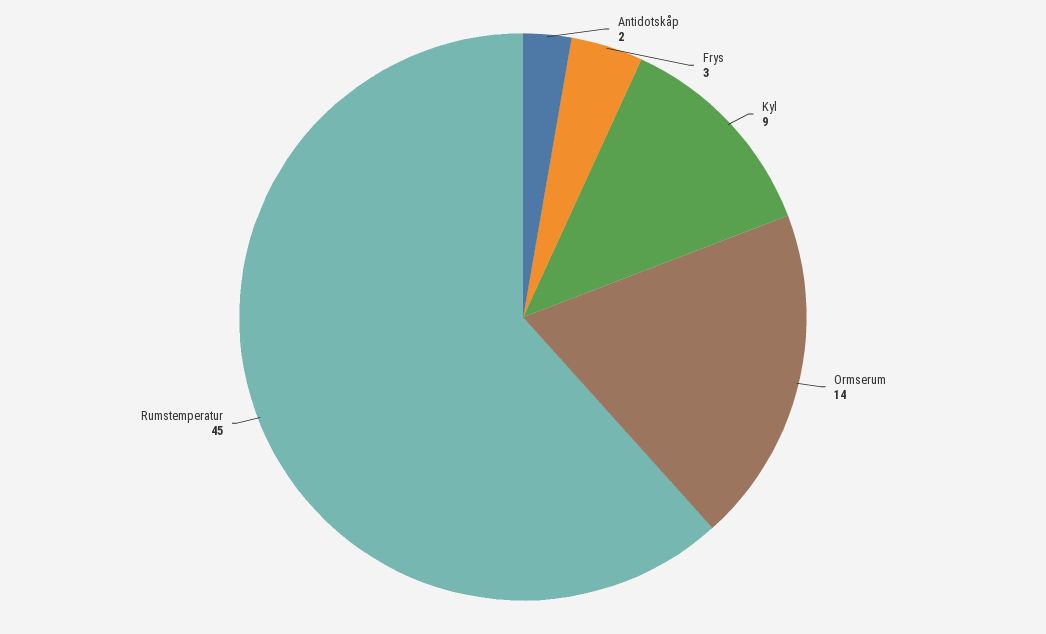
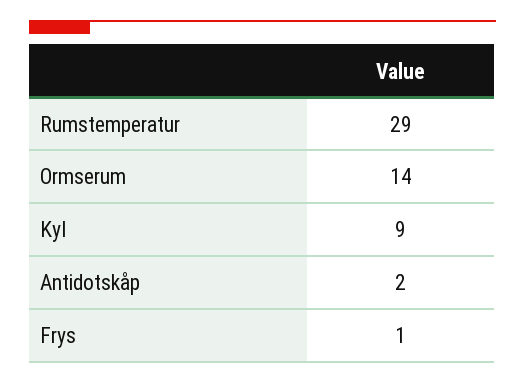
Frys: 3 -> 1
Rumstemperatur: 45 -> 29

